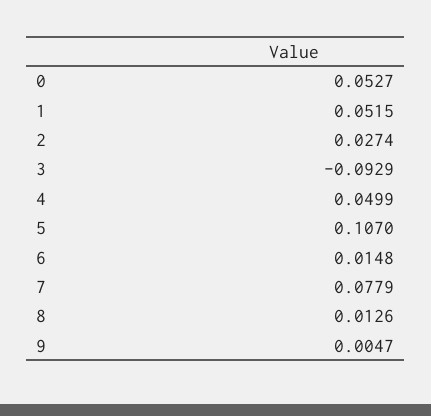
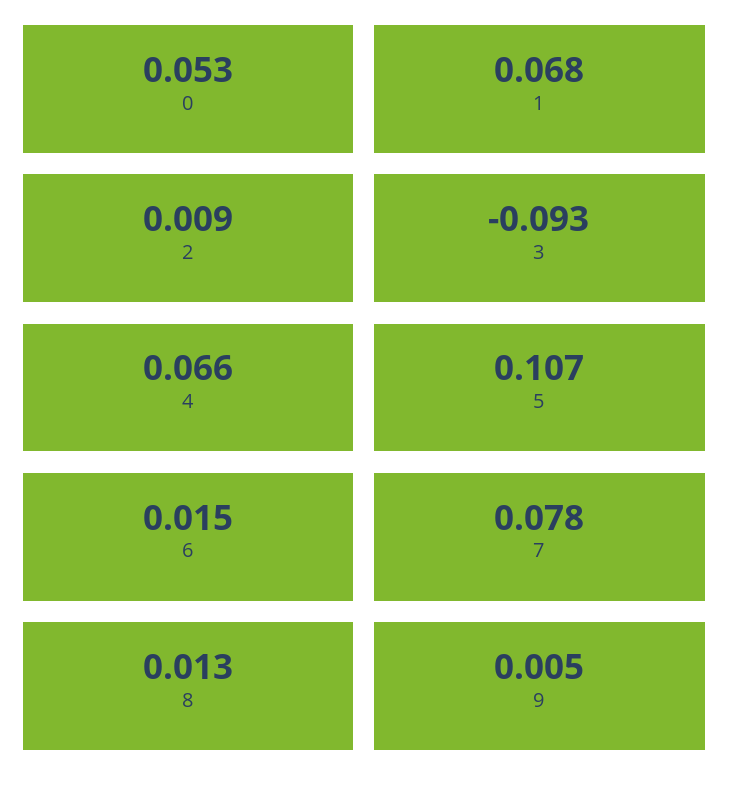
1: 0.0515 -> 0.068
2: 0.0274 -> 0.009
4: 0.0499 -> 0.066

